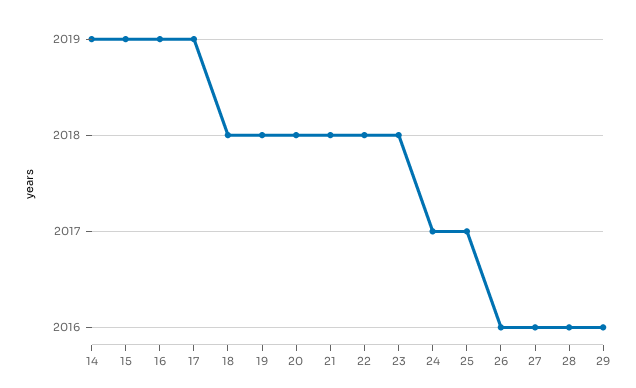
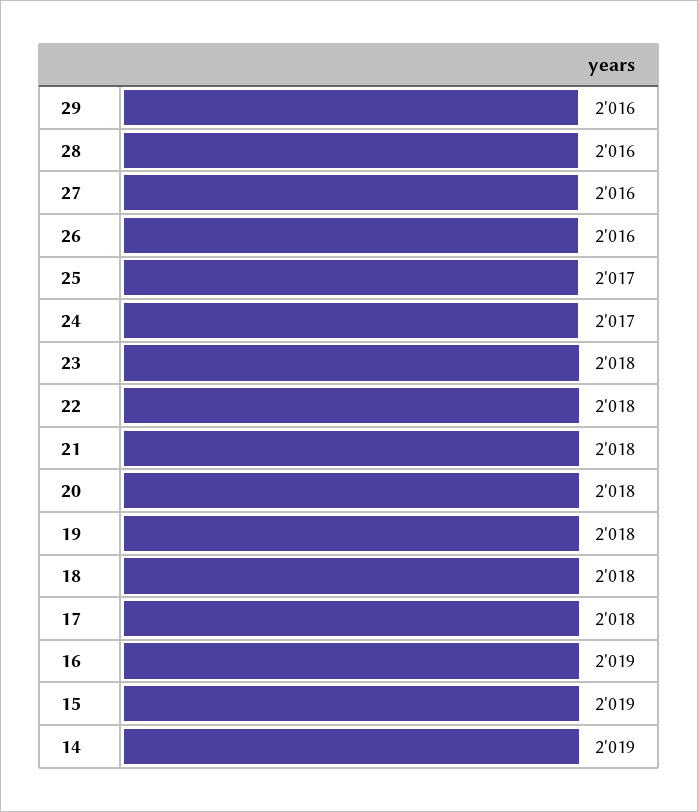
17: 2019 -> 2018

